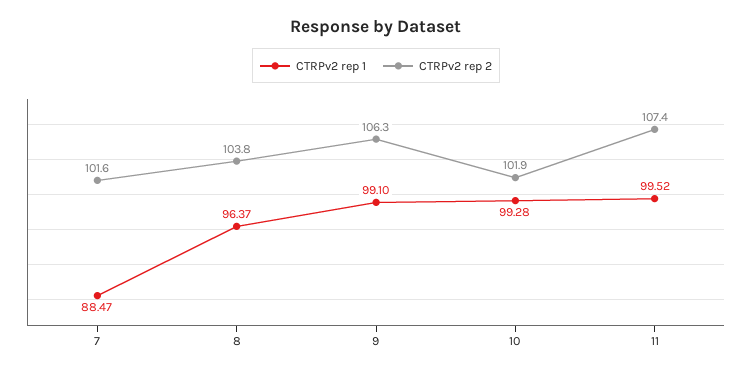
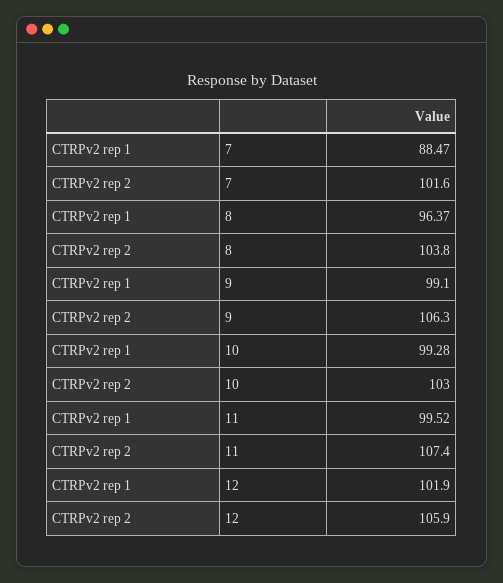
CTRPv2 rep 2, 10: 101.9 -> 103
CTRPv2 rep 1, 12: none -> 101.9
CTRPv2 rep 2, 12: none -> 105.9

